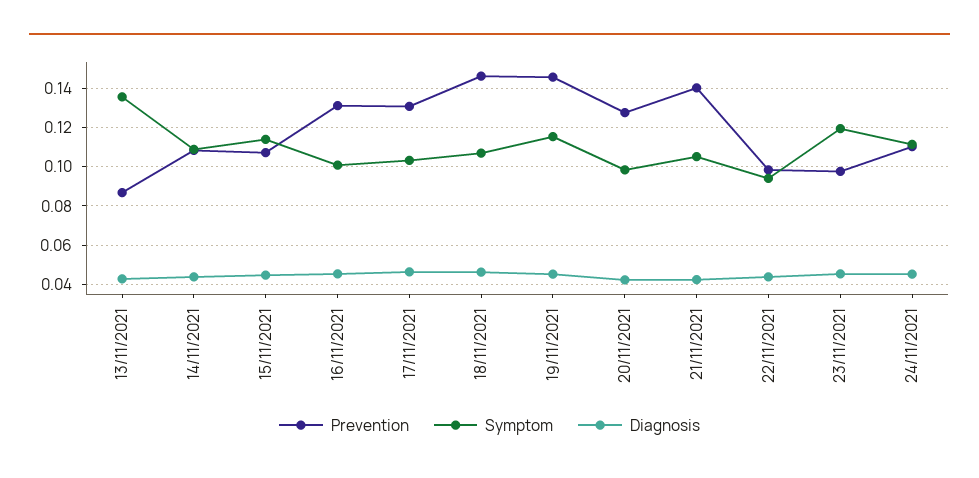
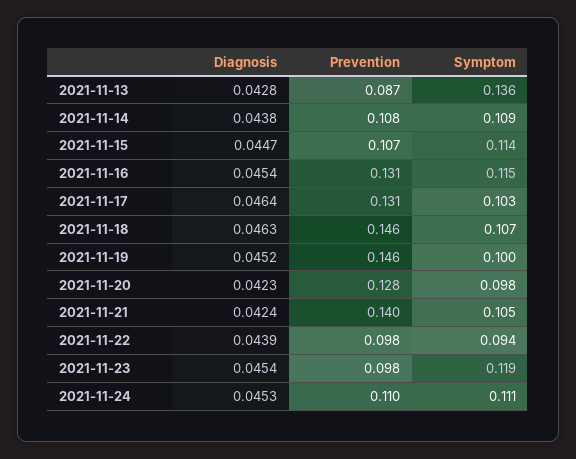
Symptom, 16/11/2021: 0.1 -> 0.115
Symptom, 19/11/2021: 0.115 -> 0.1

